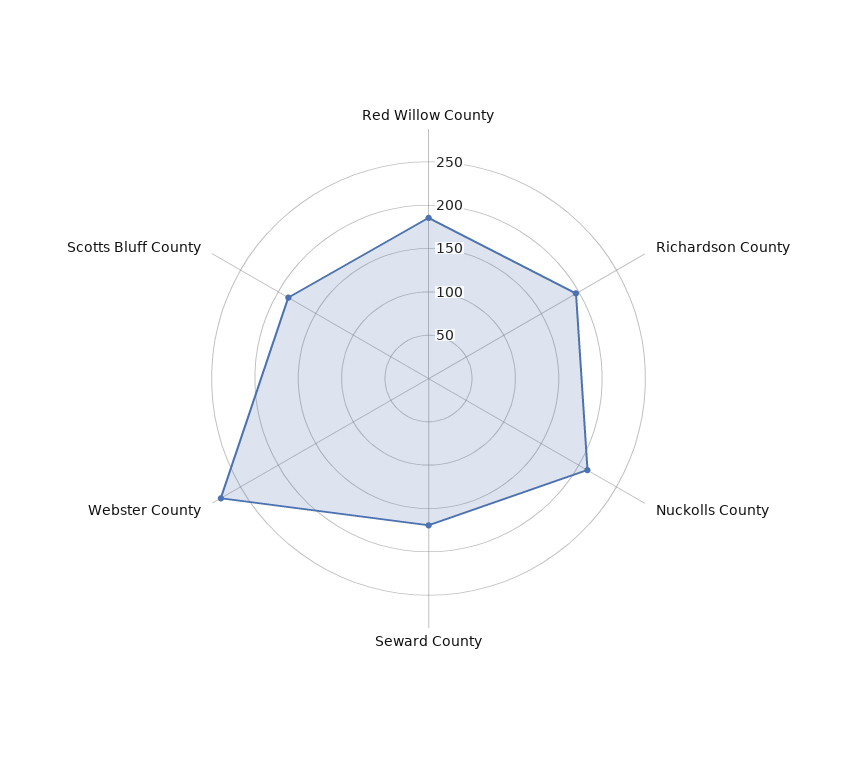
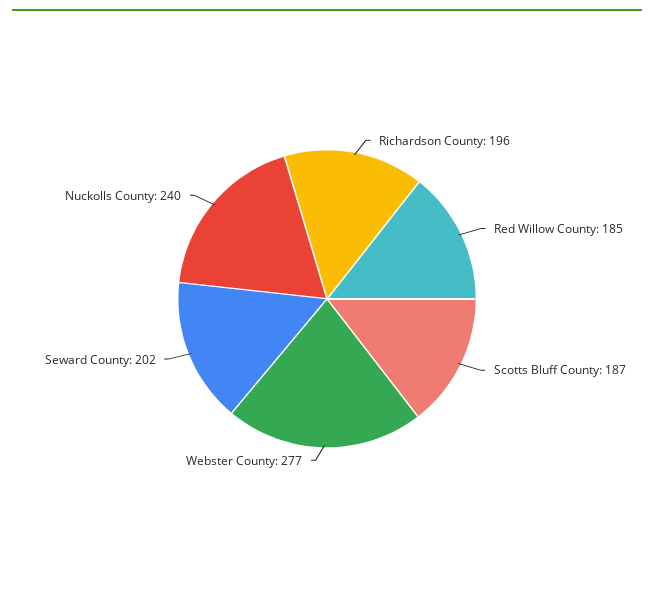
Nuckolls County: 210 -> 240
Seward County: 170 -> 202

